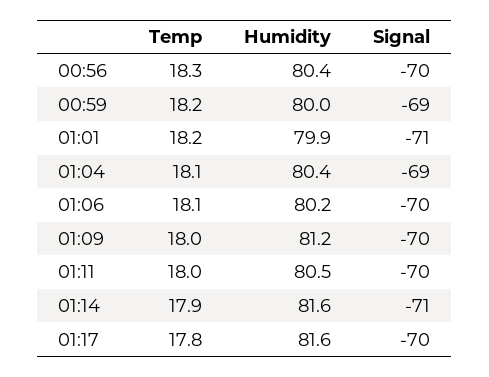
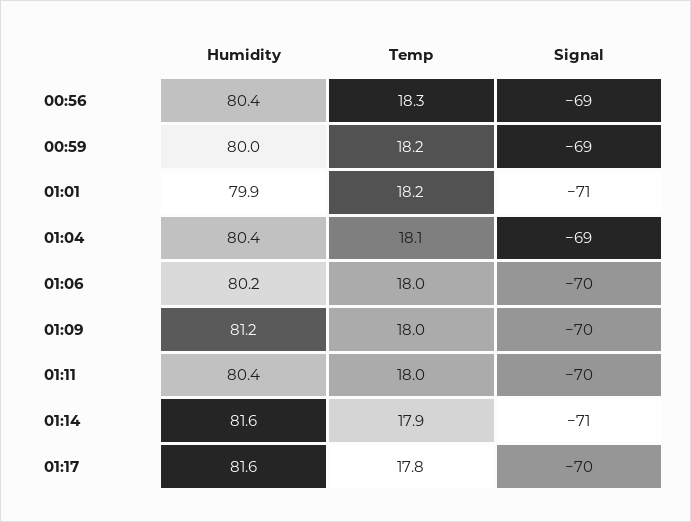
Signal, 00:56: -70 -> -69
Temp, 01:06: 18.1 -> 18
Humidity, 01:11: 80.5 -> 80.4

